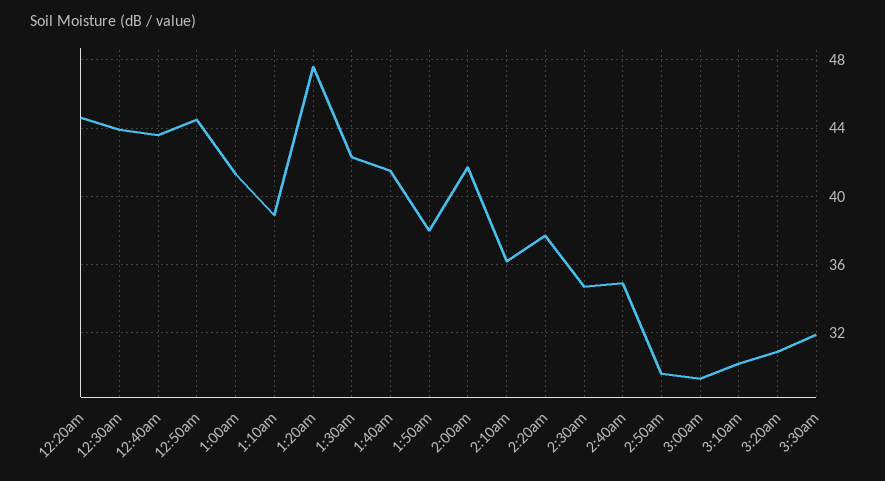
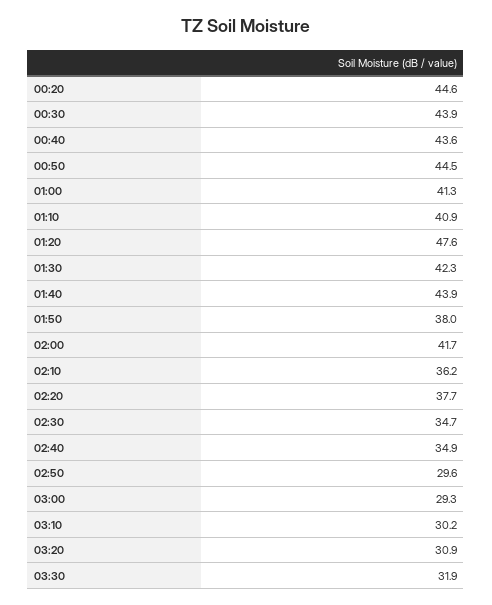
1:10am: 39 -> 40.9
1:40am: 41.5 -> 43.9

